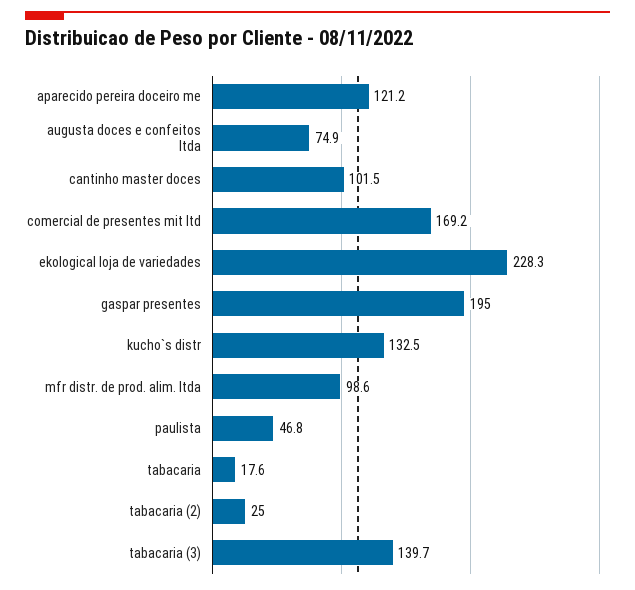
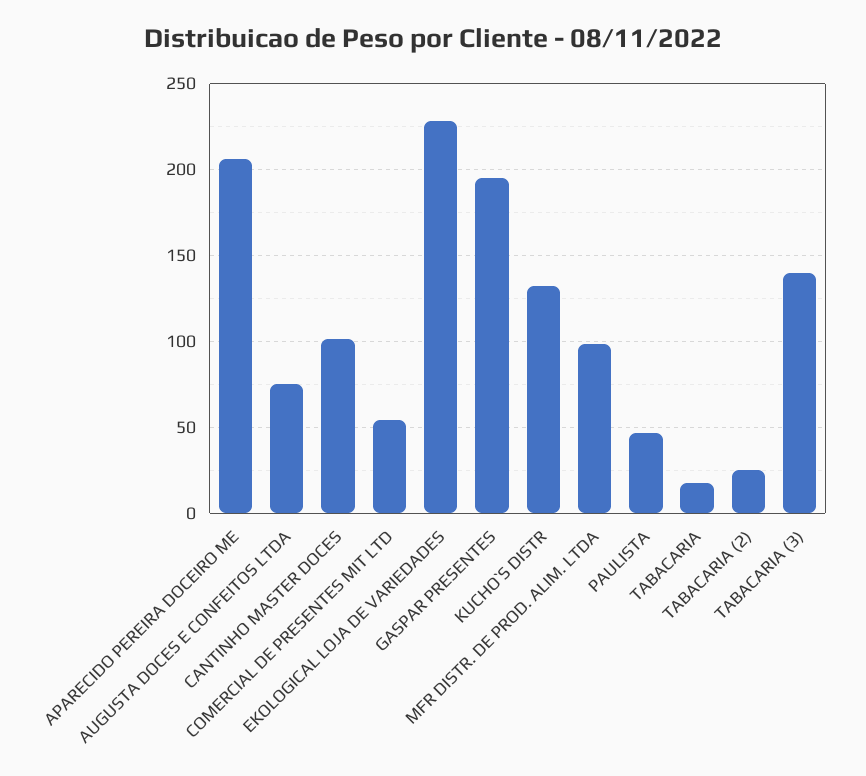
aparecido pereira doceiro me: 121.2 -> 205
comercial de presentes mit ltd: 169.2 -> 55

